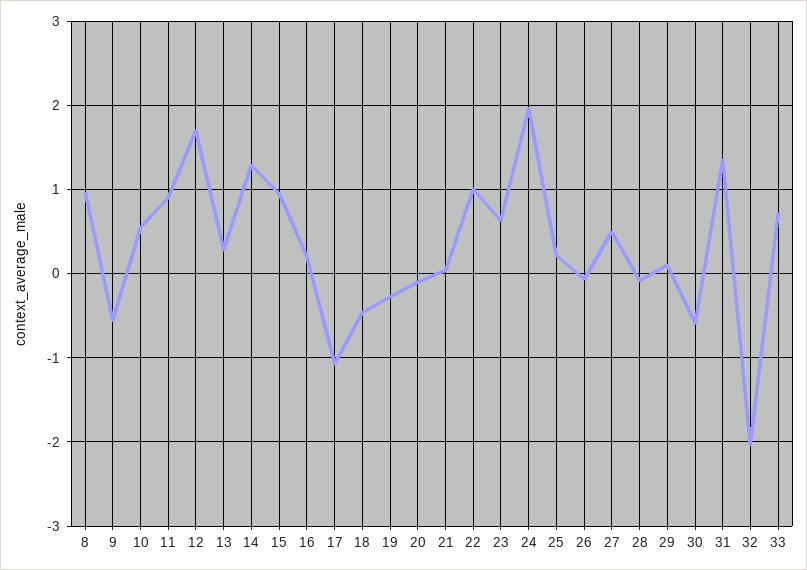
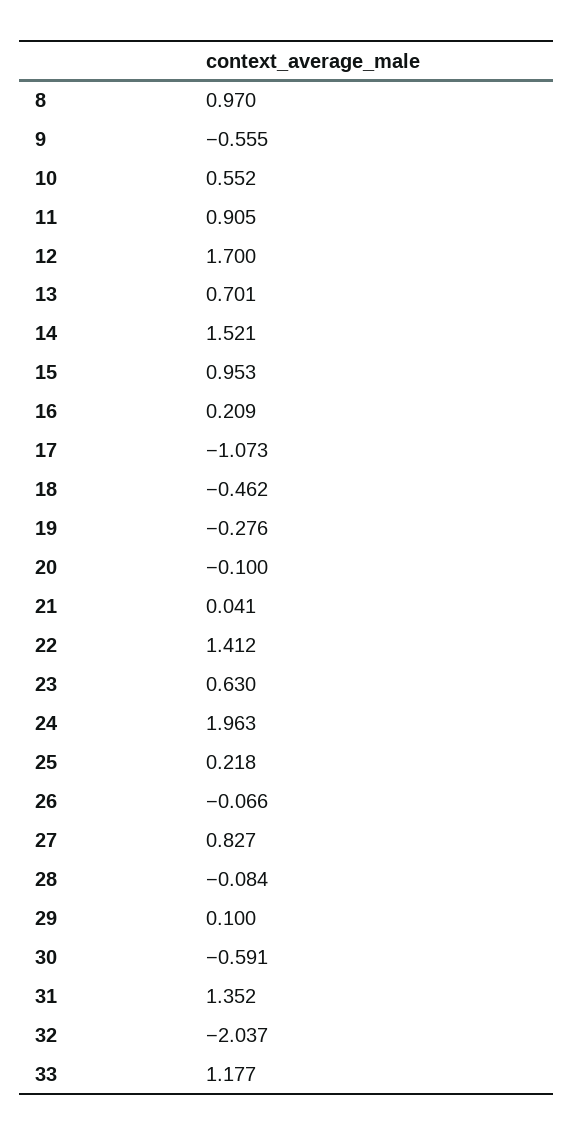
13: 0.3 -> 0.701
14: 1.3 -> 1.521
22: 1 -> 1.412
27: 0.5 -> 0.827
33: 0.7 -> 1.177

